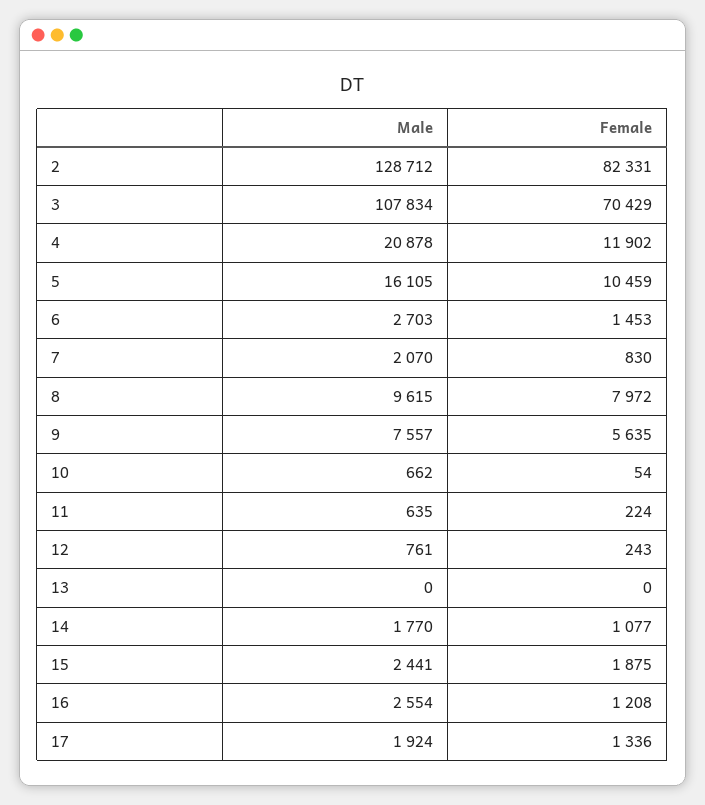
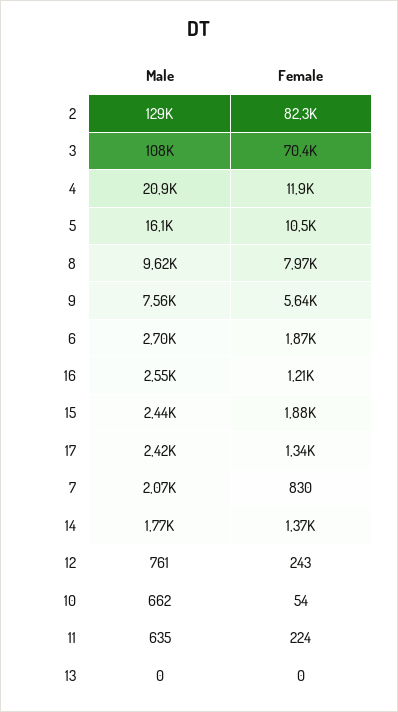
Female, 6: 1453 -> 1870
Female, 14: 1077 -> 1370
Male, 17: 1924 -> 2420

